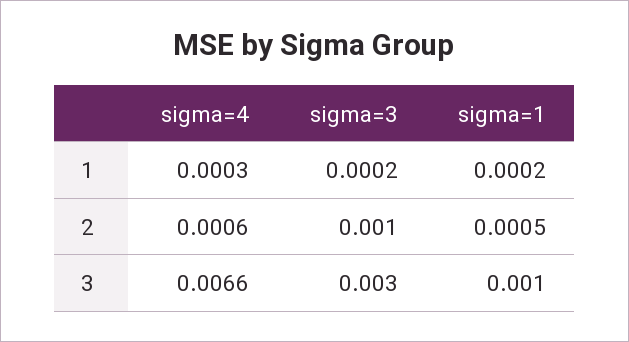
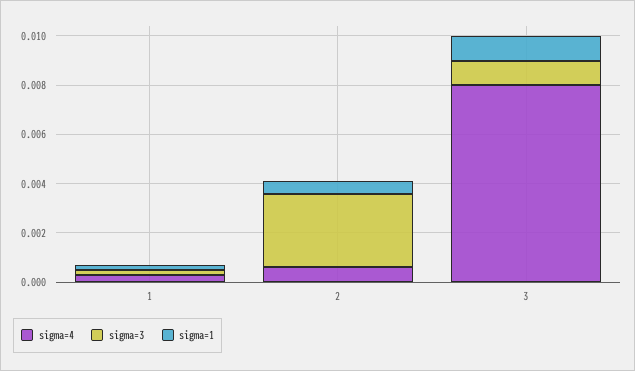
sigma=3, 2: 0.001 -> 0.003
sigma=4, 3: 0.0066 -> 0.008
sigma=3, 3: 0.003 -> 0.001

